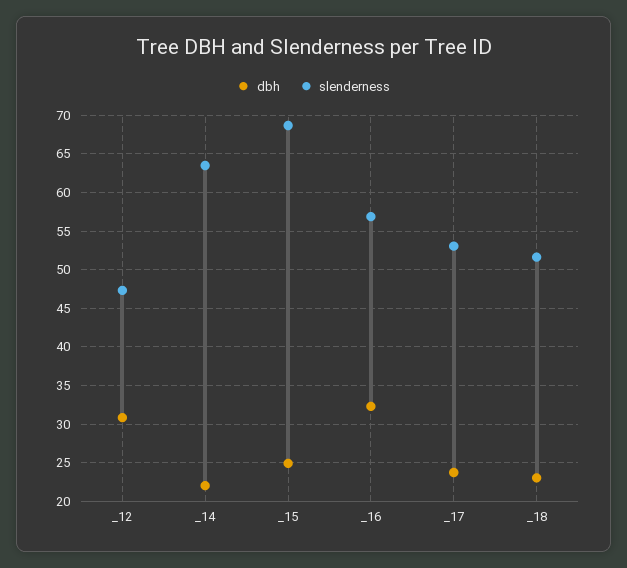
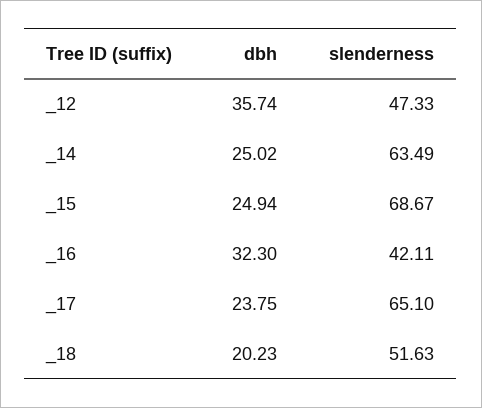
dbh, _12: 31 -> 35.74
dbh, _14: 22 -> 25.02
slenderness, _16: 57 -> 42.11
slenderness, _17: 53 -> 65.1
dbh, _18: 23 -> 20.23

